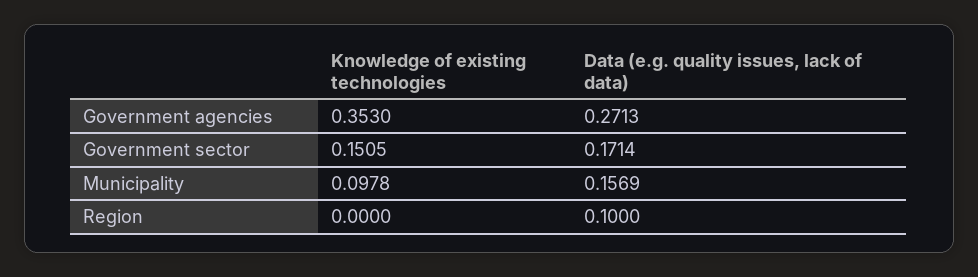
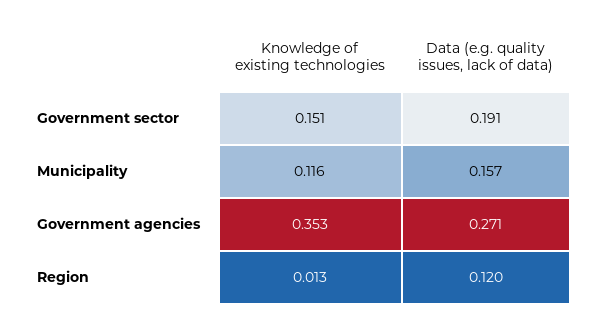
Data (e.g. quality issues, lack of data), Government sector: 0.1714 -> 0.191
Knowledge of existing technologies, Municipality: 0.0978 -> 0.116
Knowledge of existing technologies, Region: 0 -> 0.013
Data (e.g. quality issues, lack of data), Region: 0.1 -> 0.12

